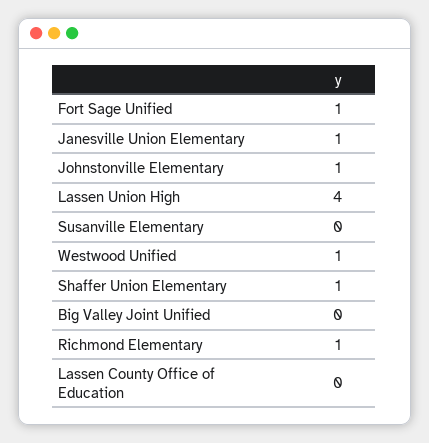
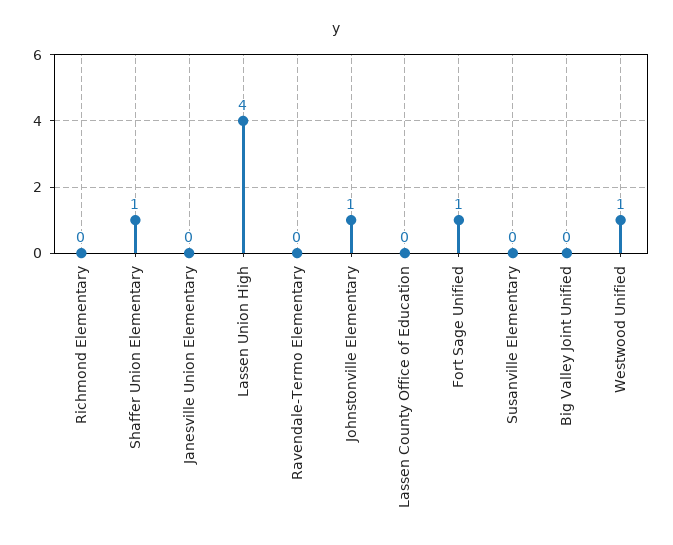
Janesville Union Elementary: 1 -> 0
Richmond Elementary: 1 -> 0
Ravendale-Termo Elementary: none -> 0

